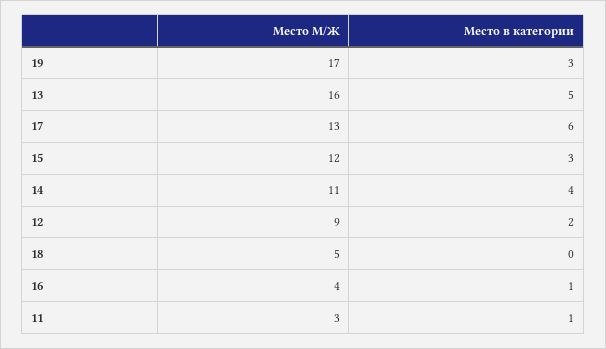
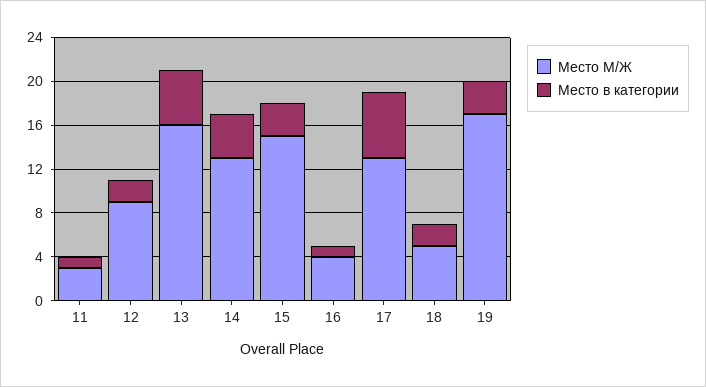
Место М/Ж, 15: 12 -> 15
Место М/Ж, 14: 11 -> 13
Место в категории, 18: 0 -> 2

